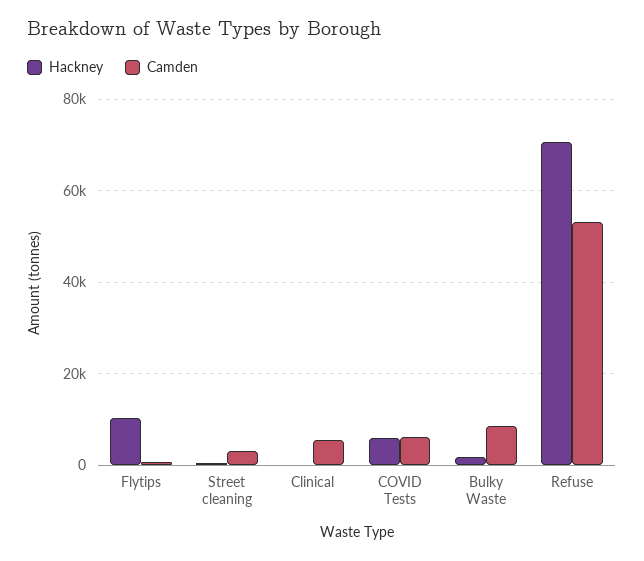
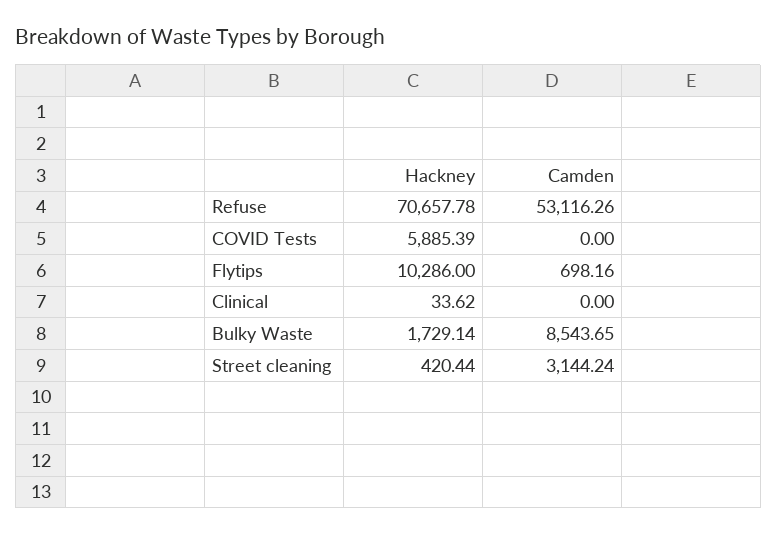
Camden, Clinical: 6000 -> 0
Camden, COVID Tests: 6000 -> 0

